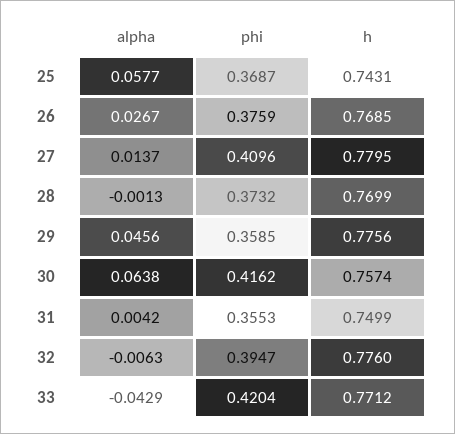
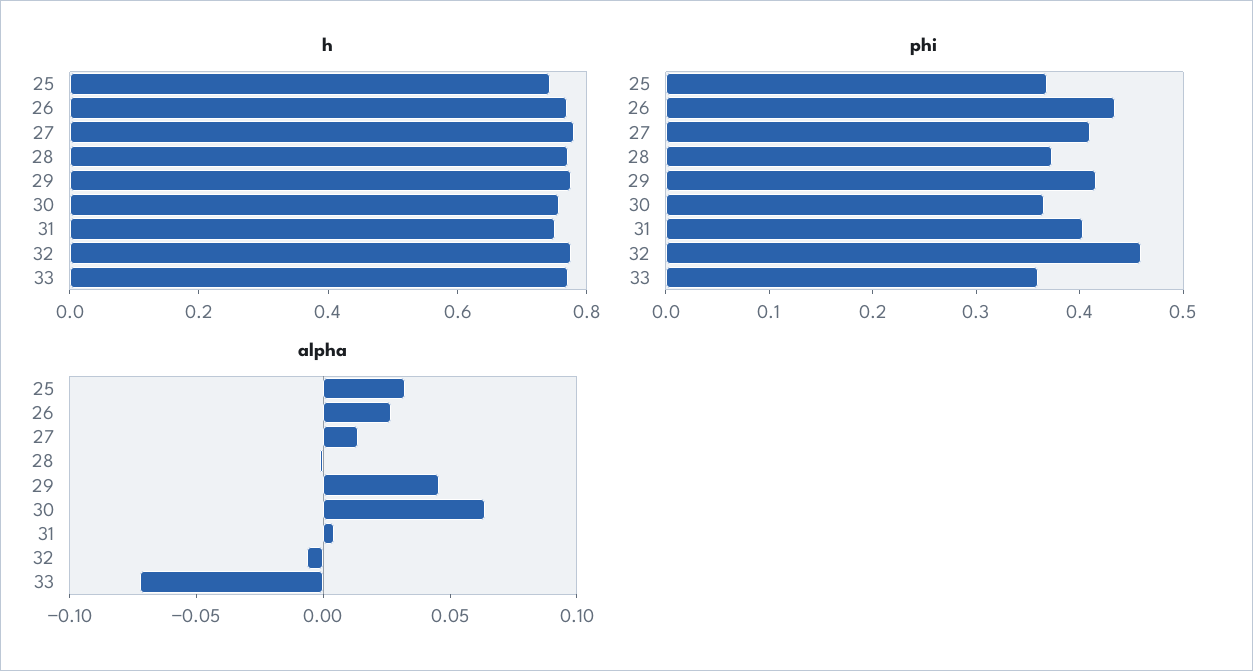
alpha, 25: 0.0577 -> 0.03
phi, 26: 0.3759 -> 0.44
phi, 29: 0.3585 -> 0.42
phi, 30: 0.4162 -> 0.36
phi, 31: 0.3553 -> 0.4
phi, 32: 0.3947 -> 0.46
alpha, 33: -0.0429 -> -0.07
phi, 33: 0.4204 -> 0.36

